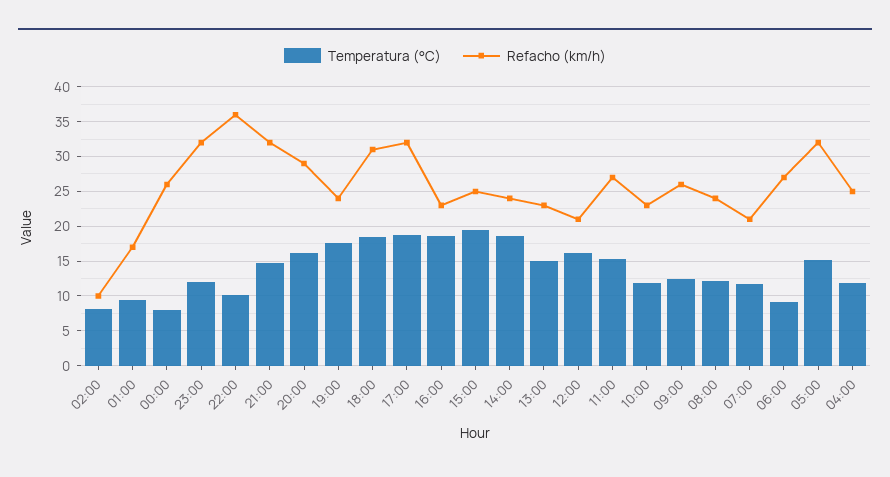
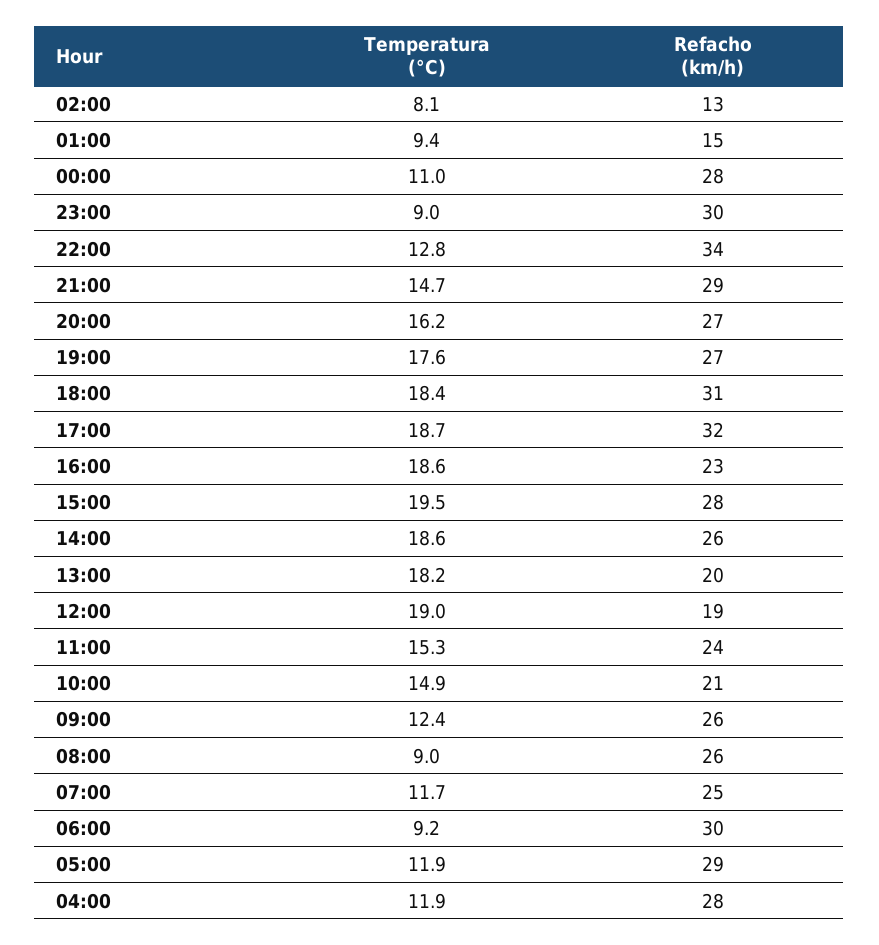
Refacho (km/h), 02:00: 10 -> 13
Refacho (km/h), 01:00: 17 -> 15
Temperatura (°C), 00:00: 8 -> 11
Refacho (km/h), 00:00: 26 -> 28
Temperatura (°C), 23:00: 12 -> 9
Refacho (km/h), 23:00: 32 -> 30
Temperatura (°C), 22:00: 10 -> 12.8
Refacho (km/h), 22:00: 36 -> 34
Refacho (km/h), 21:00: 32 -> 29
Refacho (km/h), 20:00: 29 -> 27
Refacho (km/h), 19:00: 24 -> 27
Refacho (km/h), 15:00: 25 -> 28
Refacho (km/h), 14:00: 24 -> 26
Temperatura (°C), 13:00: 15 -> 18.2
Refacho (km/h), 13:00: 23 -> 20
Temperatura (°C), 12:00: 16 -> 19
Refacho (km/h), 12:00: 21 -> 19
Refacho (km/h), 11:00: 27 -> 24
Temperatura (°C), 10:00: 12 -> 14.9
Refacho (km/h), 10:00: 23 -> 21
Temperatura (°C), 08:00: 12 -> 9
Refacho (km/h), 08:00: 24 -> 26
Refacho (km/h), 07:00: 21 -> 25
Refacho (km/h), 06:00: 27 -> 30
Temperatura (°C), 05:00: 15 -> 11.9
Refacho (km/h), 05:00: 32 -> 29
Refacho (km/h), 04:00: 25 -> 28

